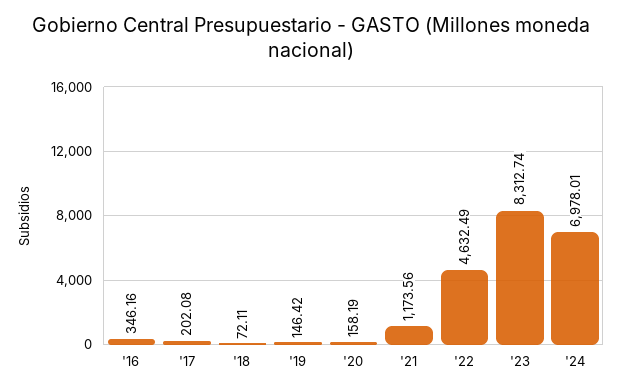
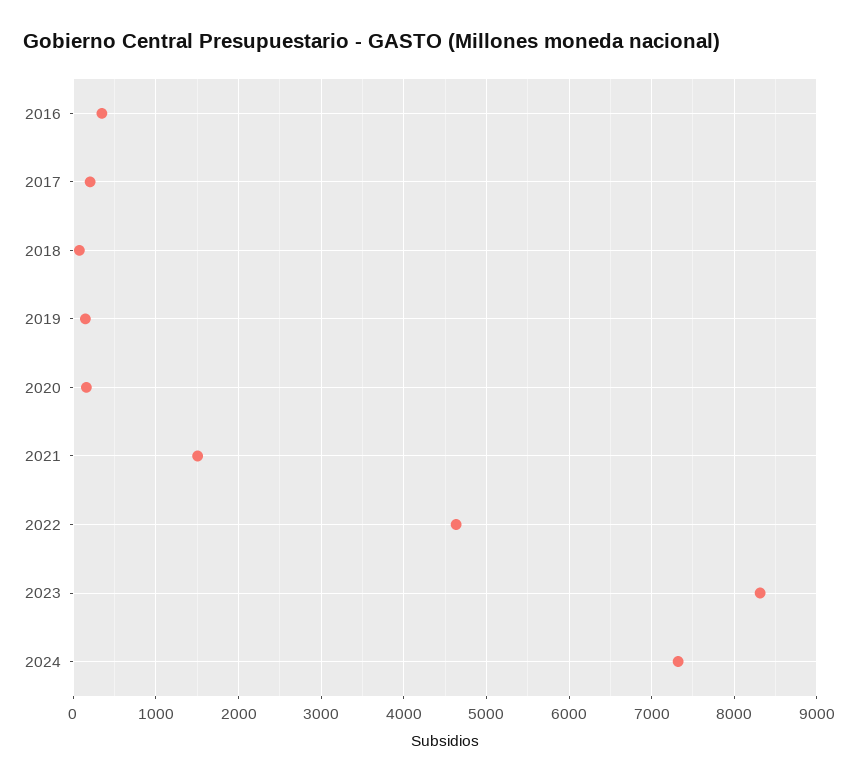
'21: 1173.56 -> 1500
'24: 6978.01 -> 7300

